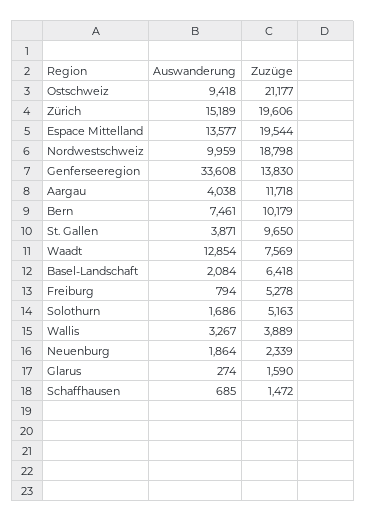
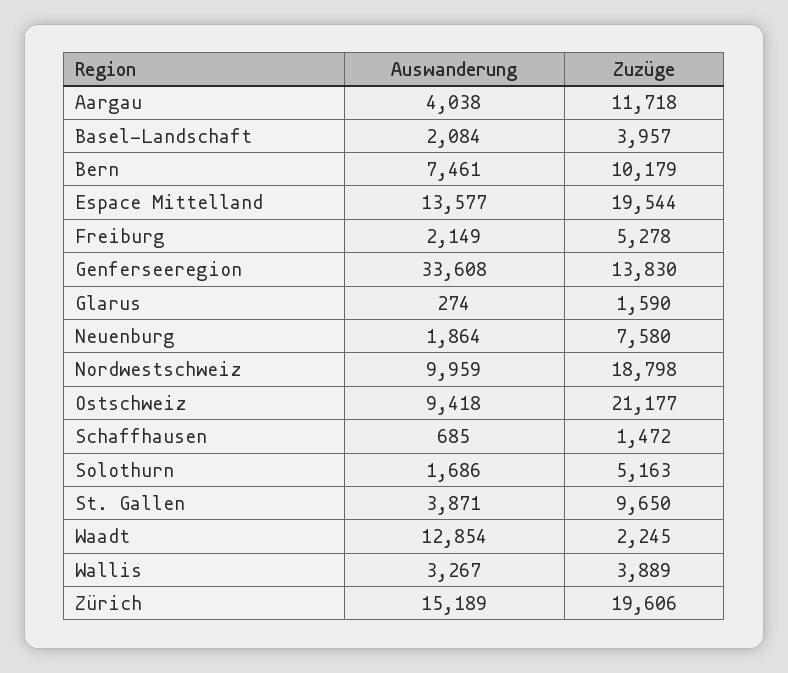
Zuzüge, Waadt: 7569 -> 2245
Zuzüge, Basel-Landschaft: 6418 -> 3957
Auswanderung, Freiburg: 794 -> 2149
Zuzüge, Neuenburg: 2339 -> 7580

